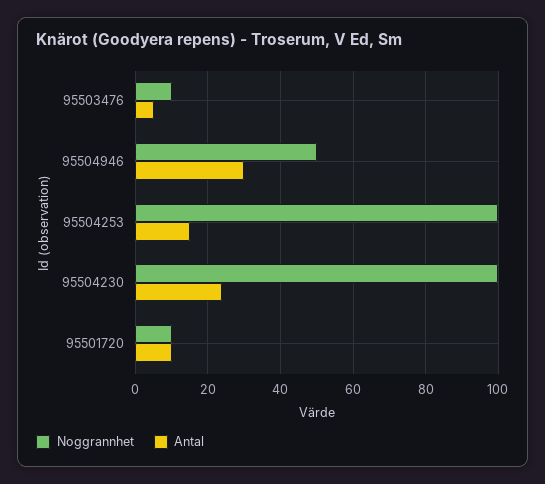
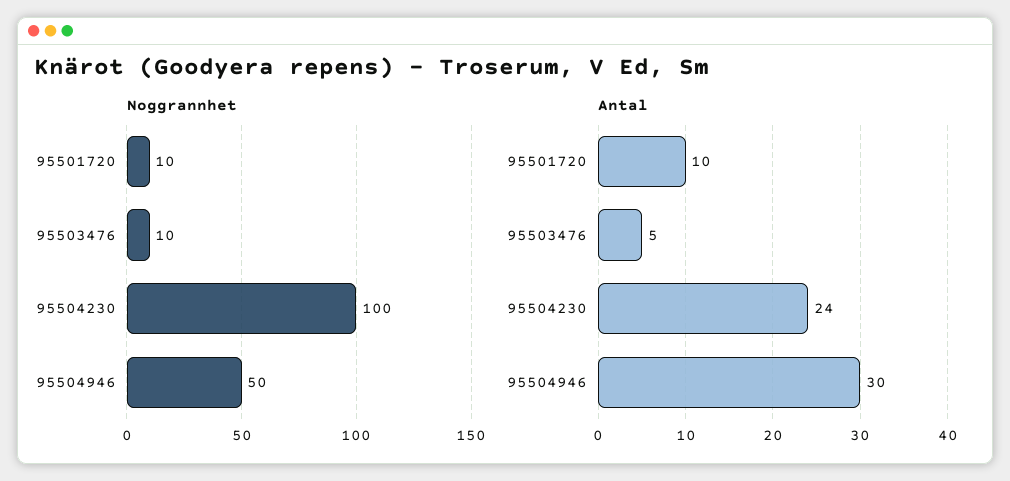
Noggrannhet, 95504253: 100 -> none
Antal, 95504253: 15 -> none

